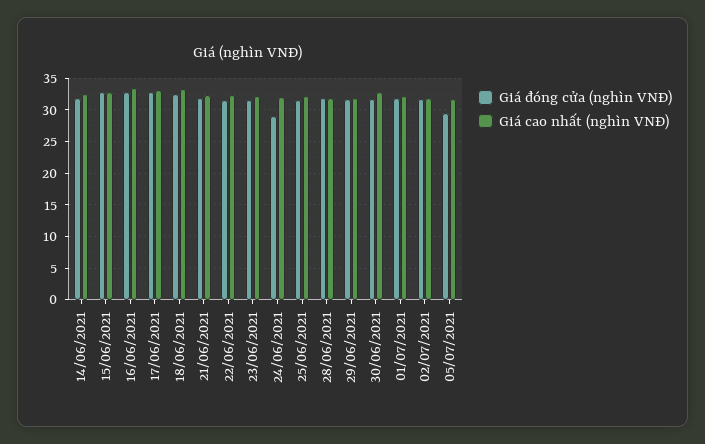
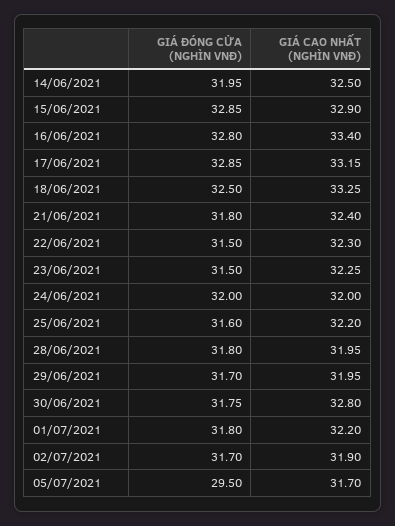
Giá đóng cửa (nghìn VNĐ), 24/06/2021: 29 -> 32

